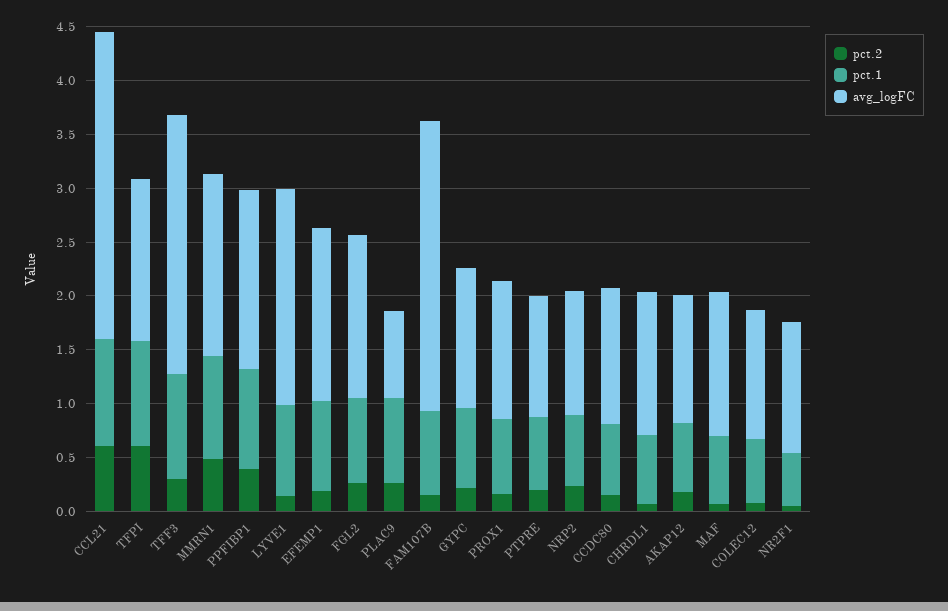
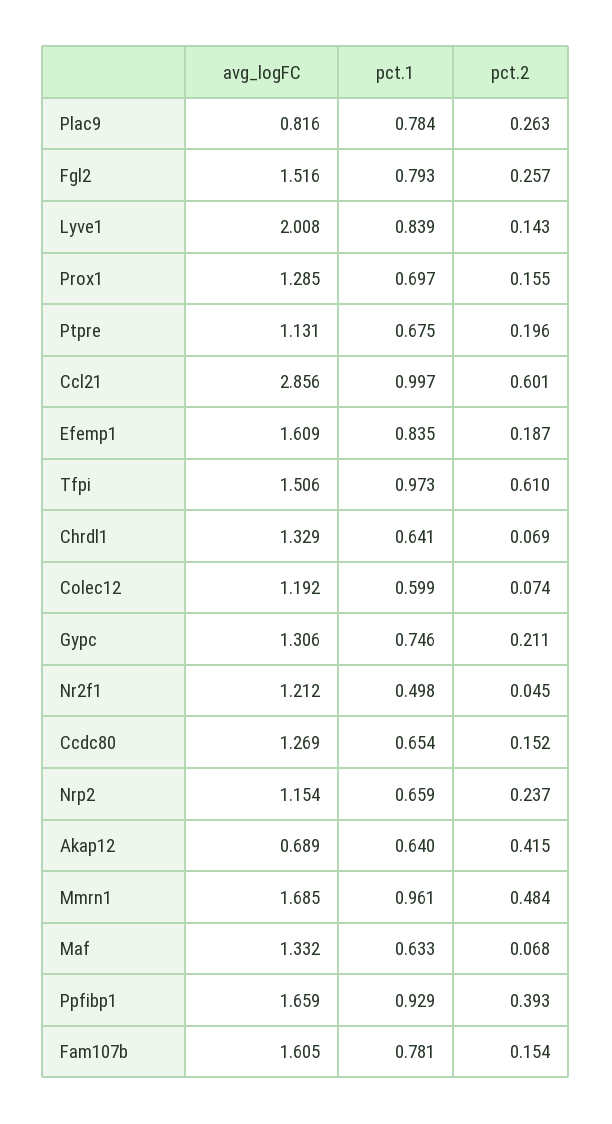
pct.2, TFF3: 0.3 -> none
pct.1, TFF3: 1 -> none
avg_logFC, TFF3: 2.4 -> none
avg_logFC, FAM107B: 2.7 -> 1.605
pct.2, AKAP12: 0.2 -> 0.415
avg_logFC, AKAP12: 1.2 -> 0.689

